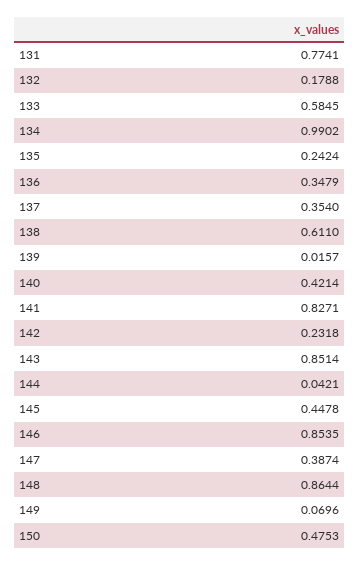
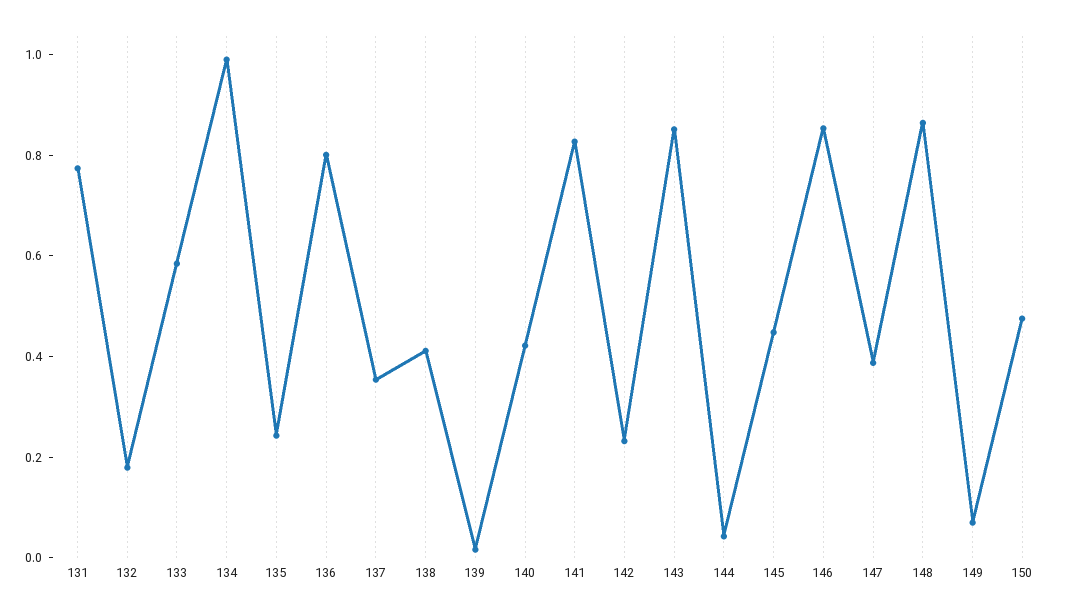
136: 0.3479 -> 0.8
138: 0.611 -> 0.4

